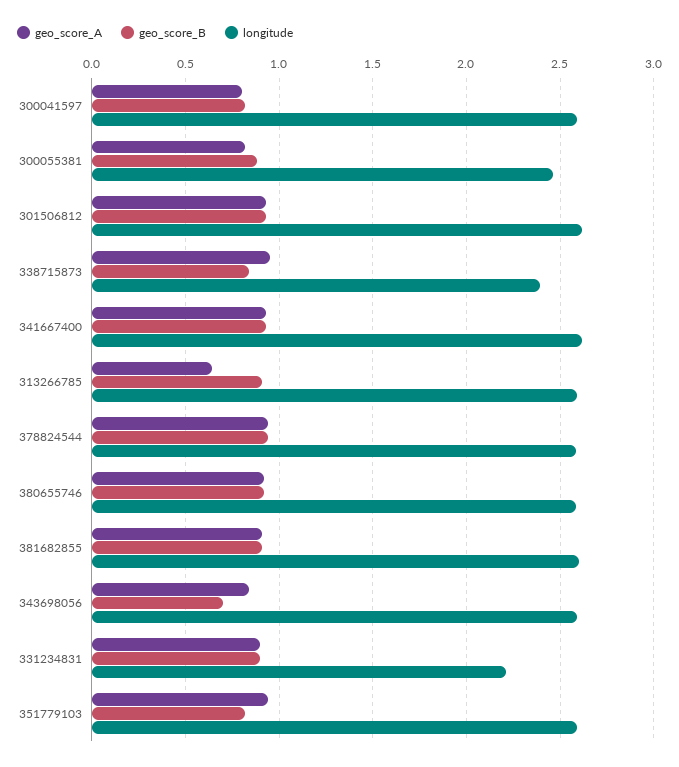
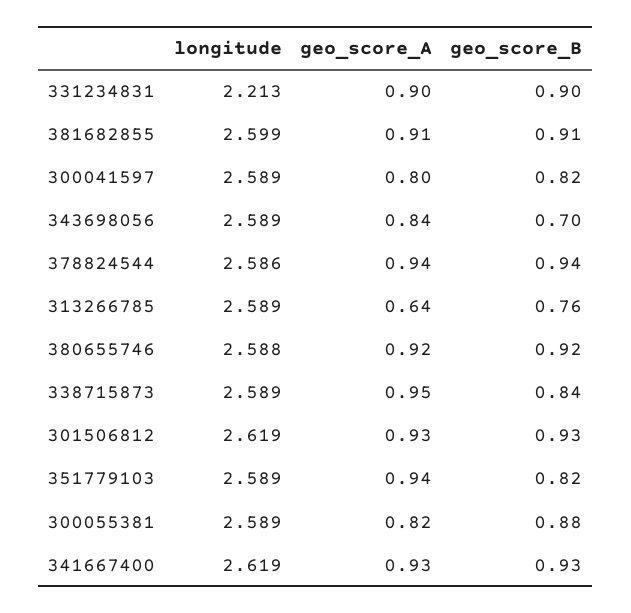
longitude, 300055381: 2.45 -> 2.589
longitude, 338715873: 2.4 -> 2.589
geo_score_B, 313266785: 0.9 -> 0.76

